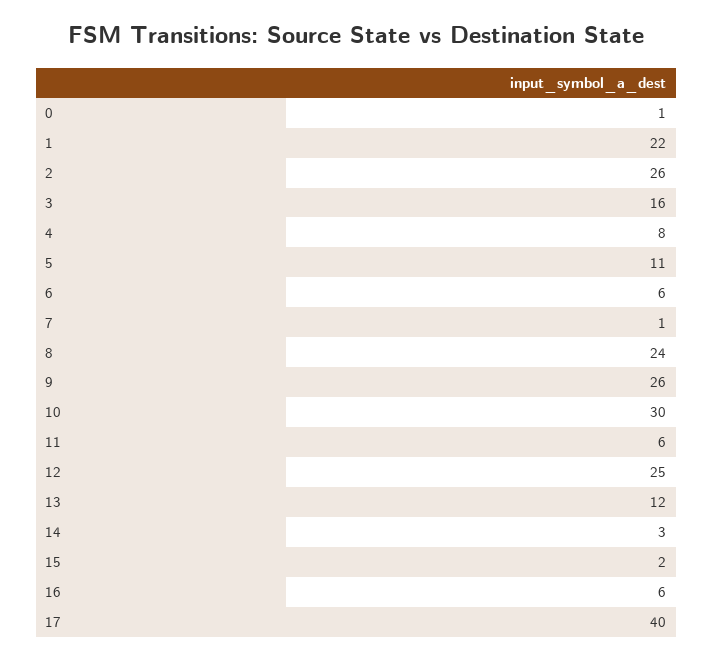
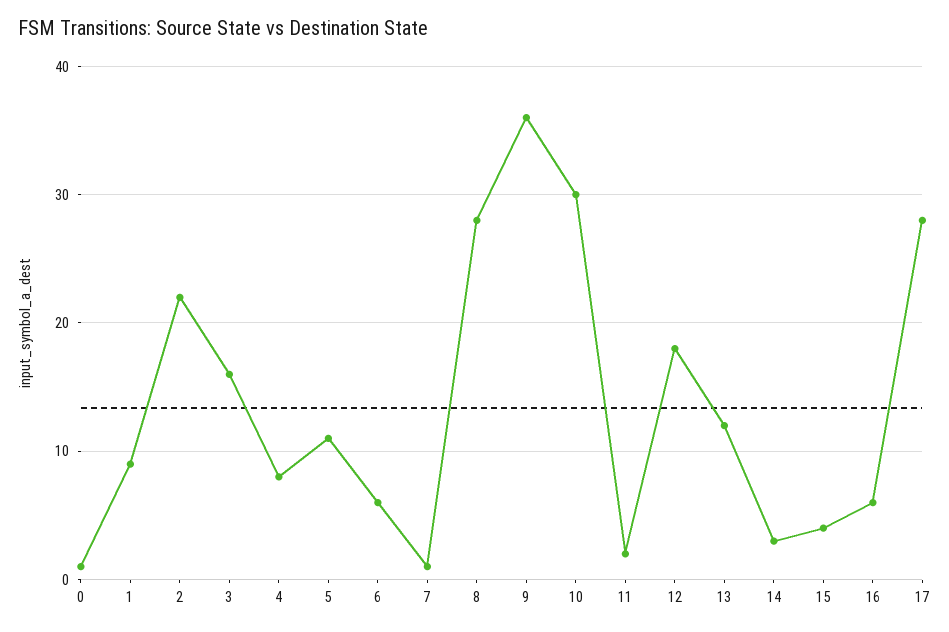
1: 22 -> 9
2: 26 -> 22
8: 24 -> 28
9: 26 -> 36
11: 6 -> 2
12: 25 -> 18
15: 2 -> 4
17: 40 -> 28

